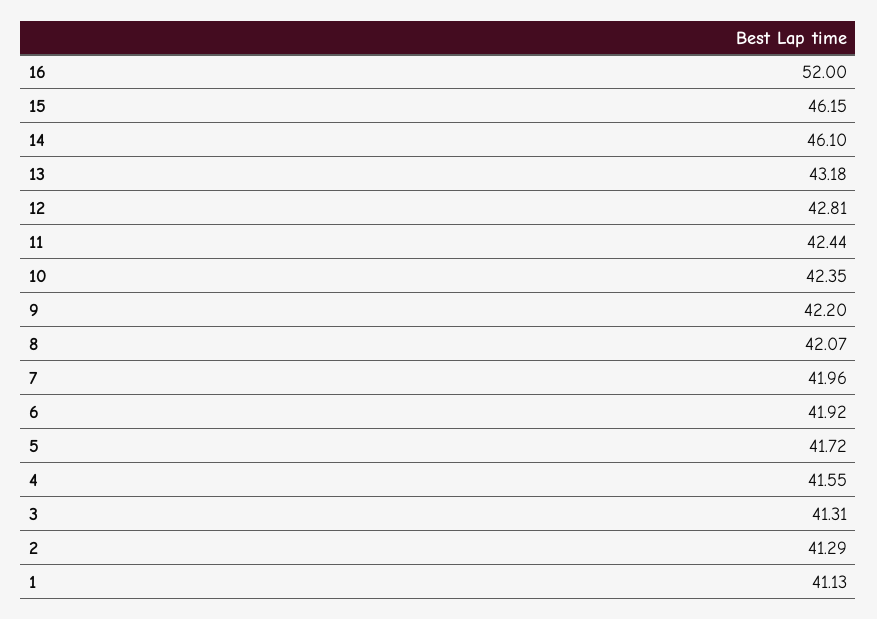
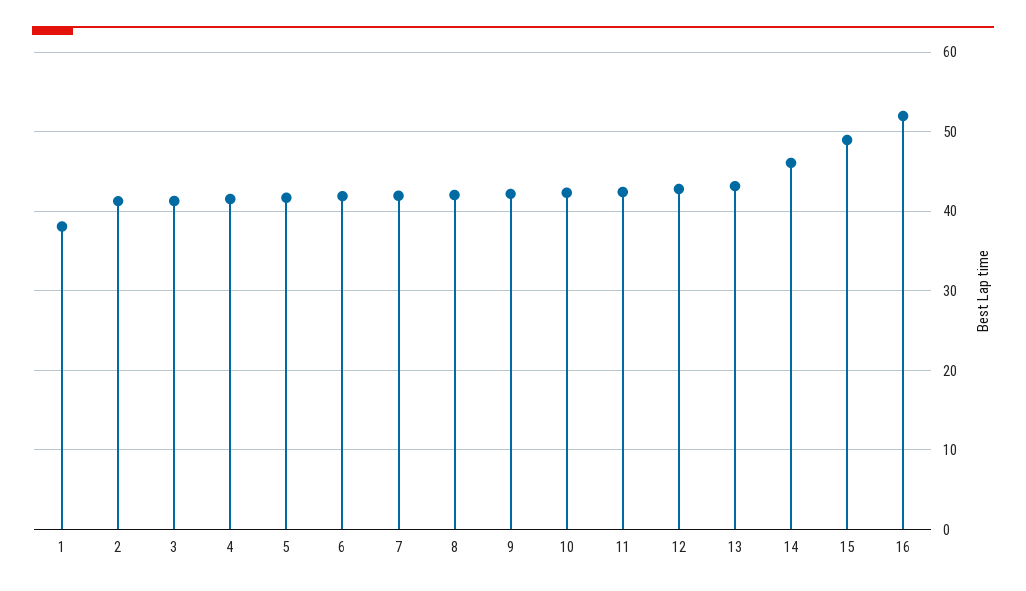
15: 46.15 -> 49
1: 41.13 -> 38

